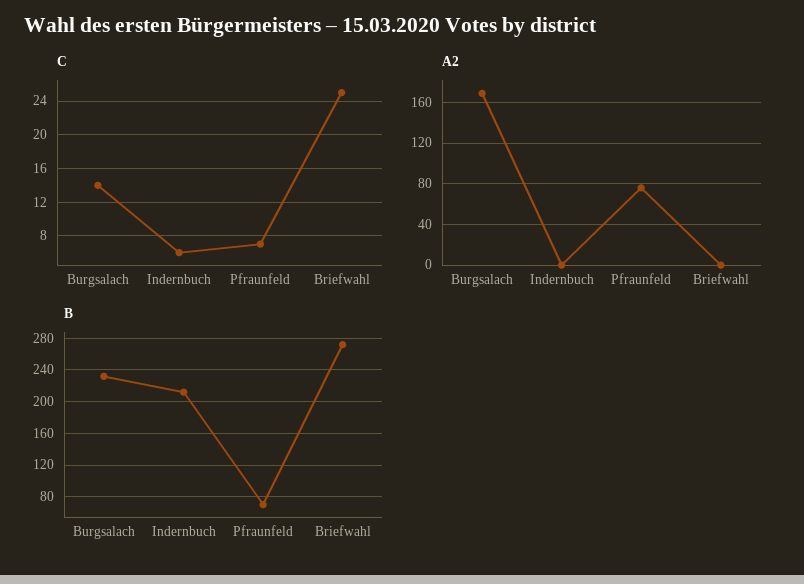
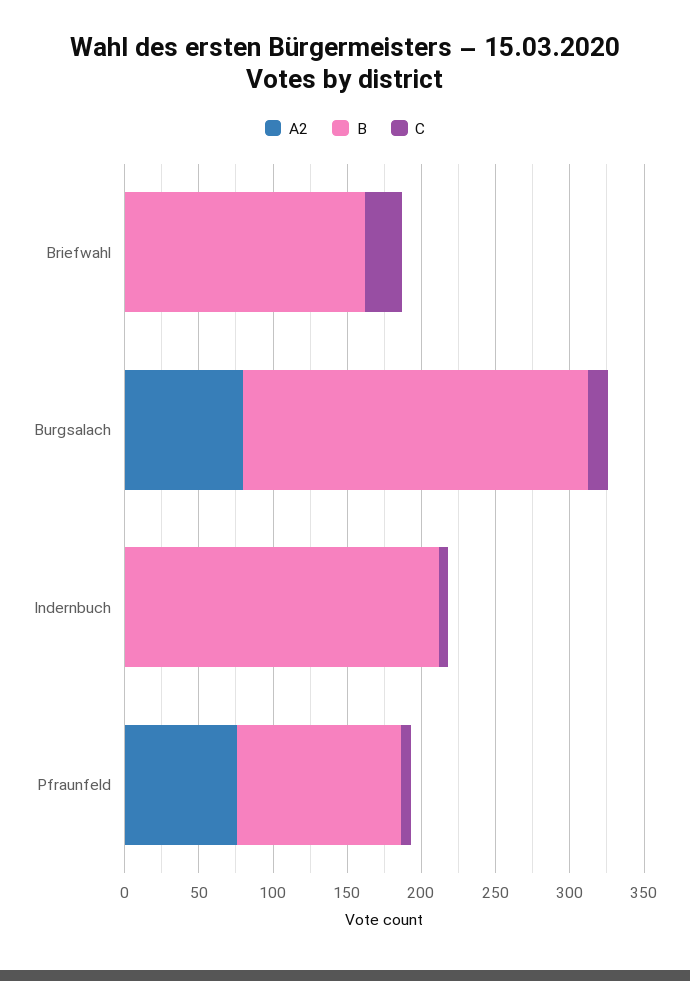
A2, Burgsalach: 170 -> 80
B, Pfraunfeld: 70 -> 110
B, Briefwahl: 270 -> 160

